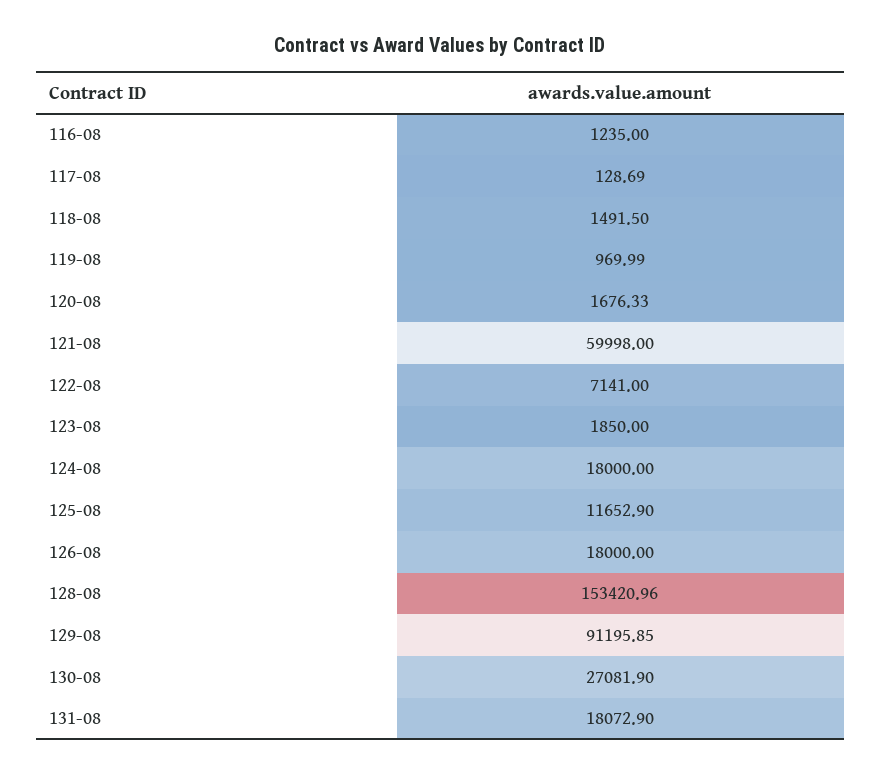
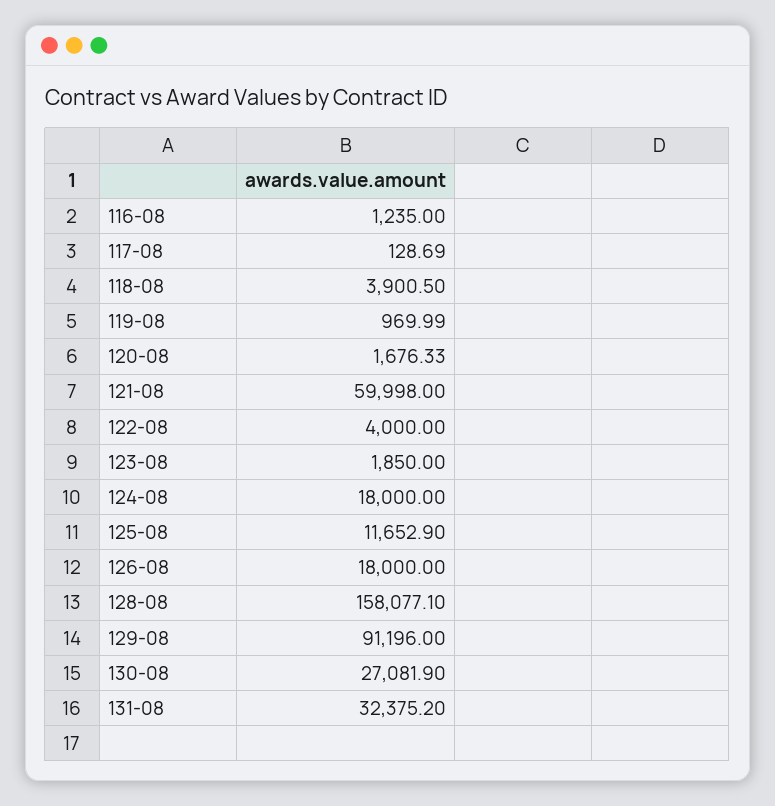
118-08: 1491.5 -> 3900.5
122-08: 7141 -> 4000
128-08: 153420.96 -> 158077.1
129-08: 91195.85 -> 91196
131-08: 18072.9 -> 32375.2

